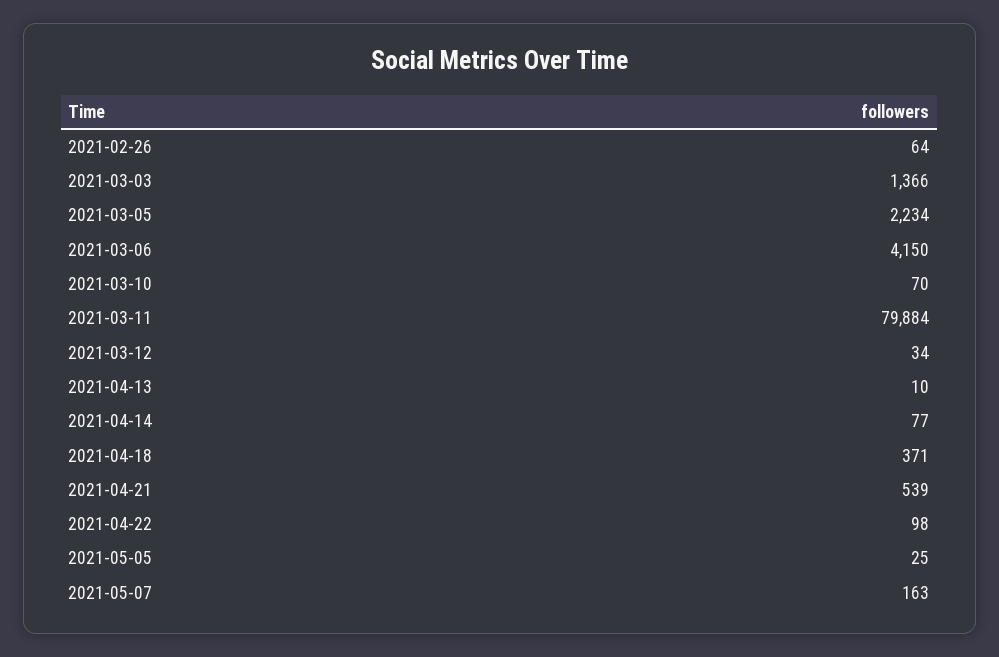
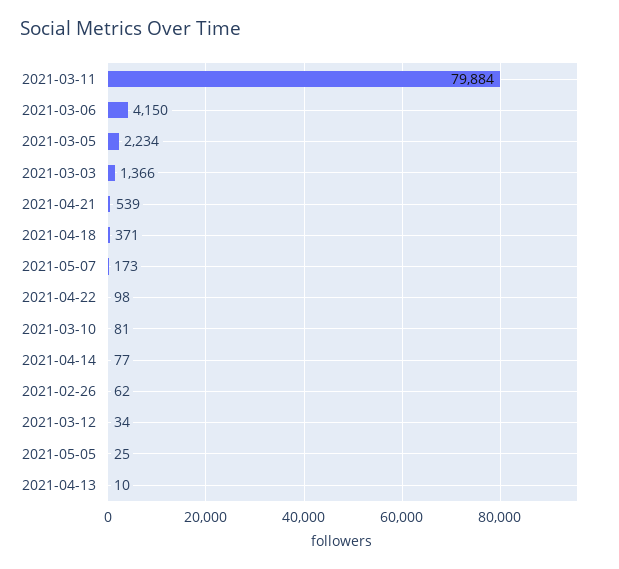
2021-02-26: 64 -> 62
2021-03-10: 70 -> 81
2021-05-07: 163 -> 173

